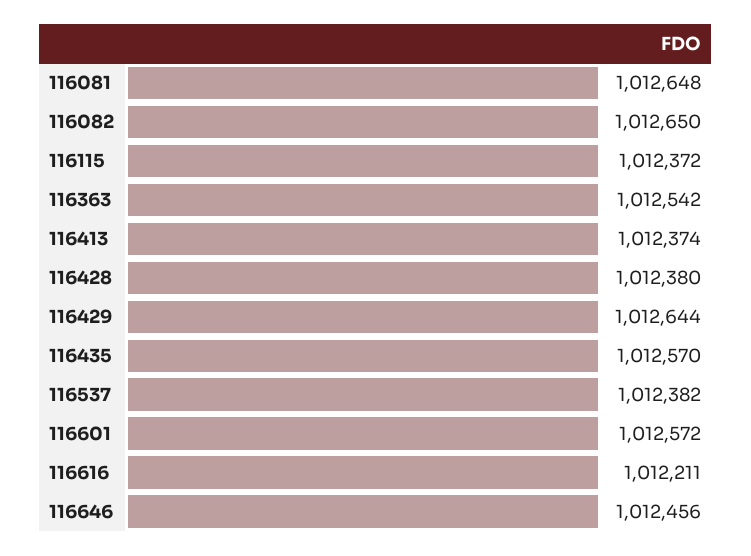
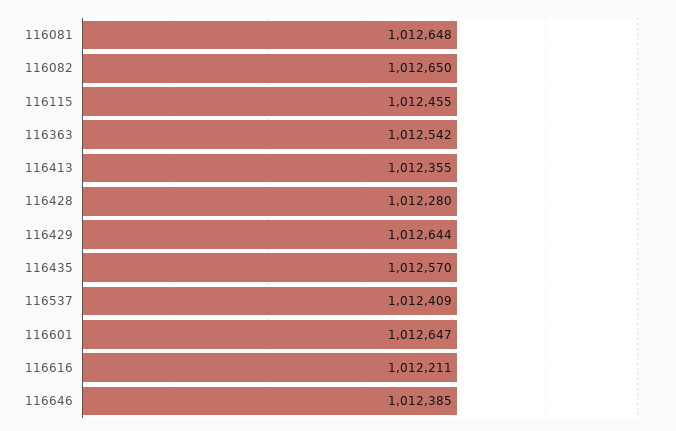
116115: 1012372 -> 1012455
116413: 1012374 -> 1012355
116428: 1012380 -> 1012280
116537: 1012382 -> 1012409
116601: 1012572 -> 1012647
116646: 1012456 -> 1012385

